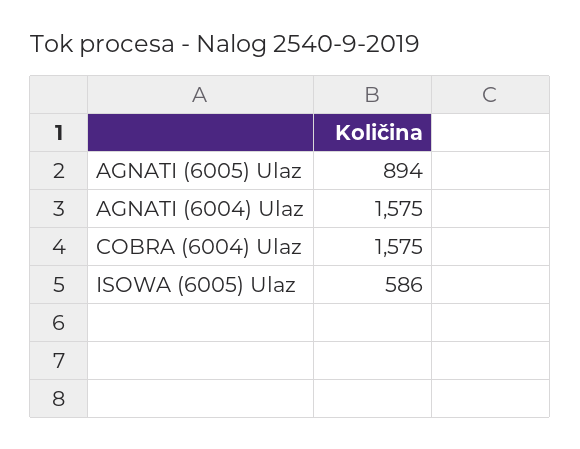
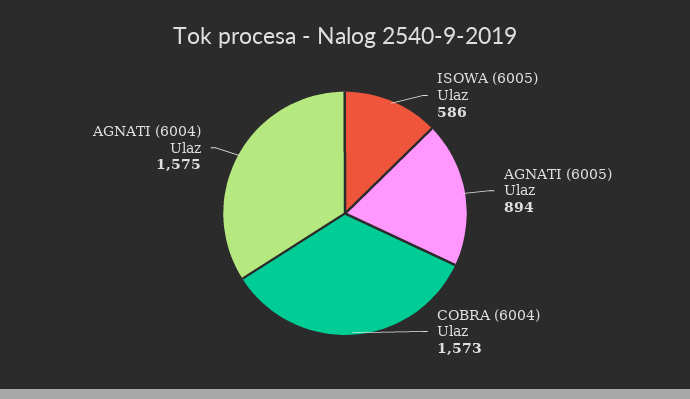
COBRA (6004) Ulaz: 1575 -> 1573

